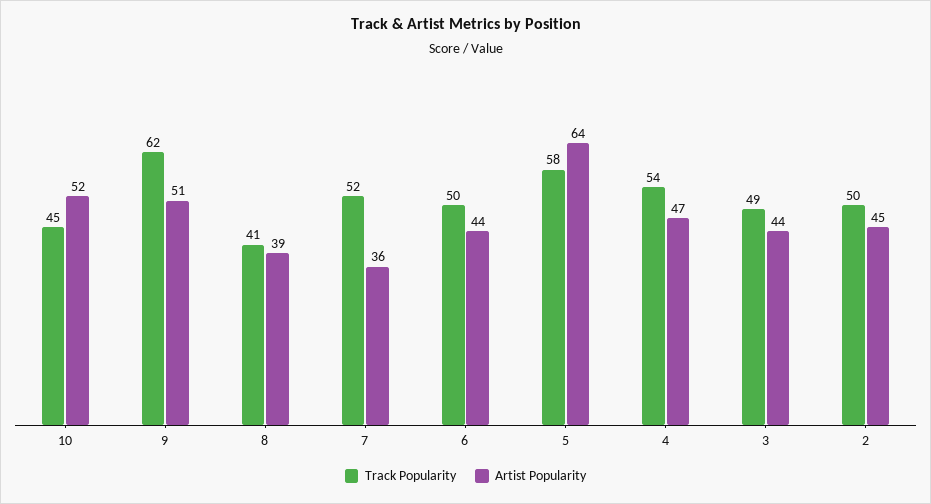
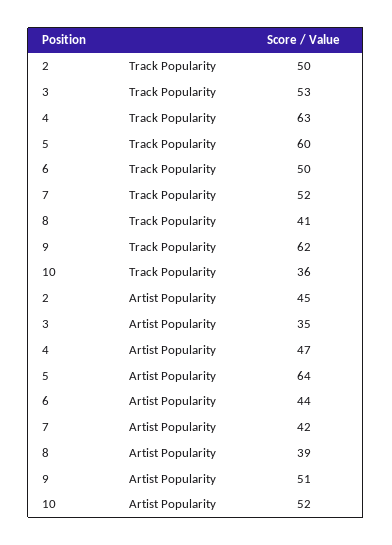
Track Popularity, 10: 45 -> 36
Artist Popularity, 7: 36 -> 42
Track Popularity, 5: 58 -> 60
Track Popularity, 4: 54 -> 63
Track Popularity, 3: 49 -> 53
Artist Popularity, 3: 44 -> 35

